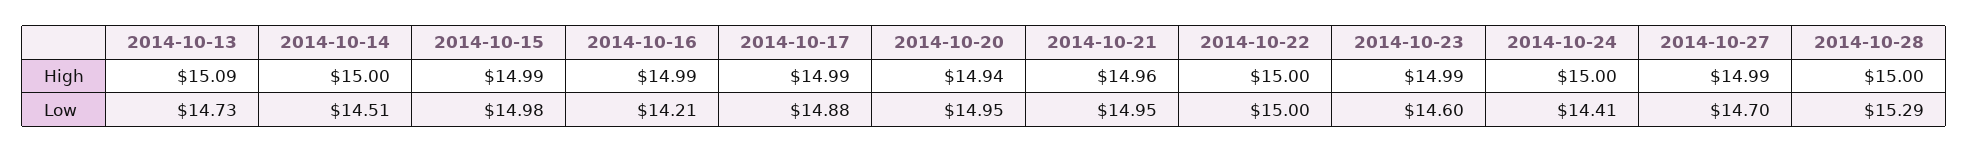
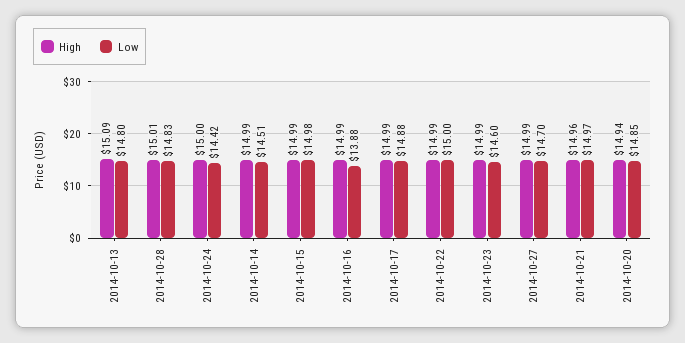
High, 2014-10-14: 15 -> 14.99
High, 2014-10-22: 15 -> 14.99
High, 2014-10-28: 15 -> 15.01
Low, 2014-10-13: 14.73 -> 14.8
Low, 2014-10-16: 14.21 -> 13.88
Low, 2014-10-20: 14.95 -> 14.85
Low, 2014-10-21: 14.95 -> 14.97
Low, 2014-10-24: 14.41 -> 14.42
Low, 2014-10-28: 15.29 -> 14.83

